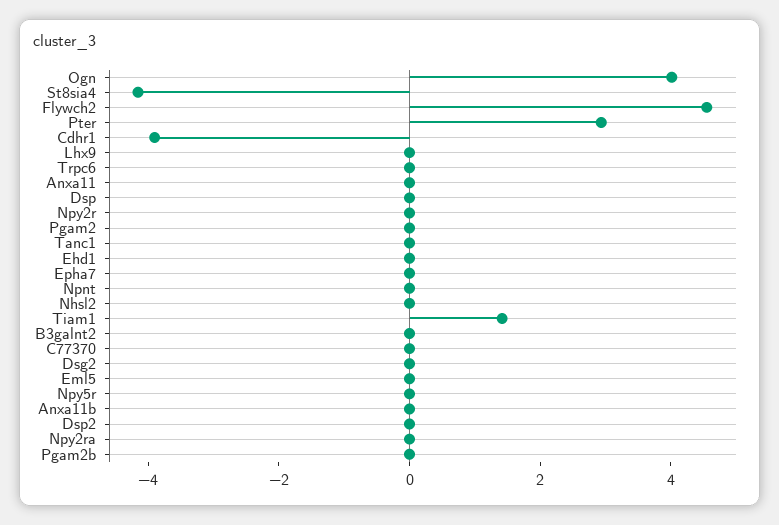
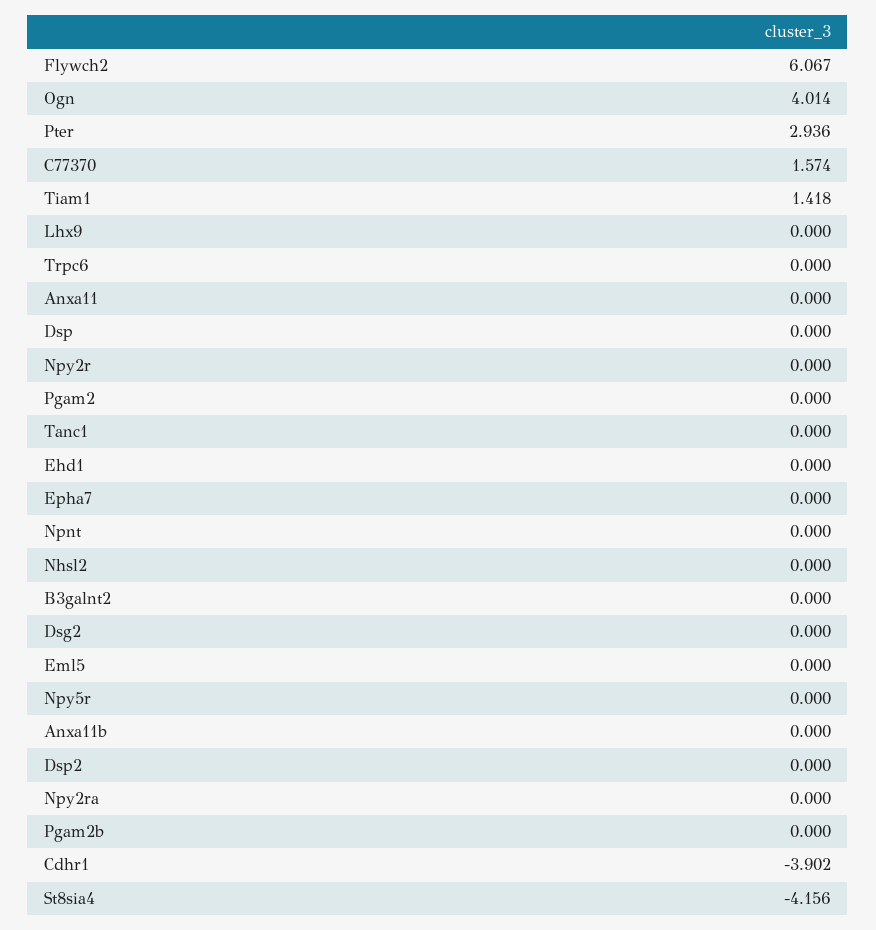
Flywch2: 4.5 -> 6.067
C77370: 0 -> 1.574

